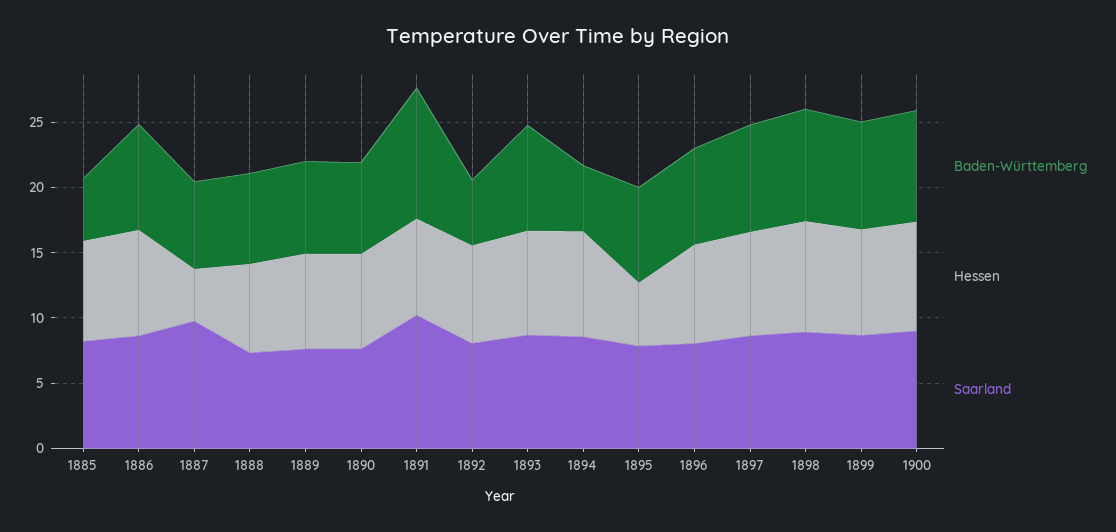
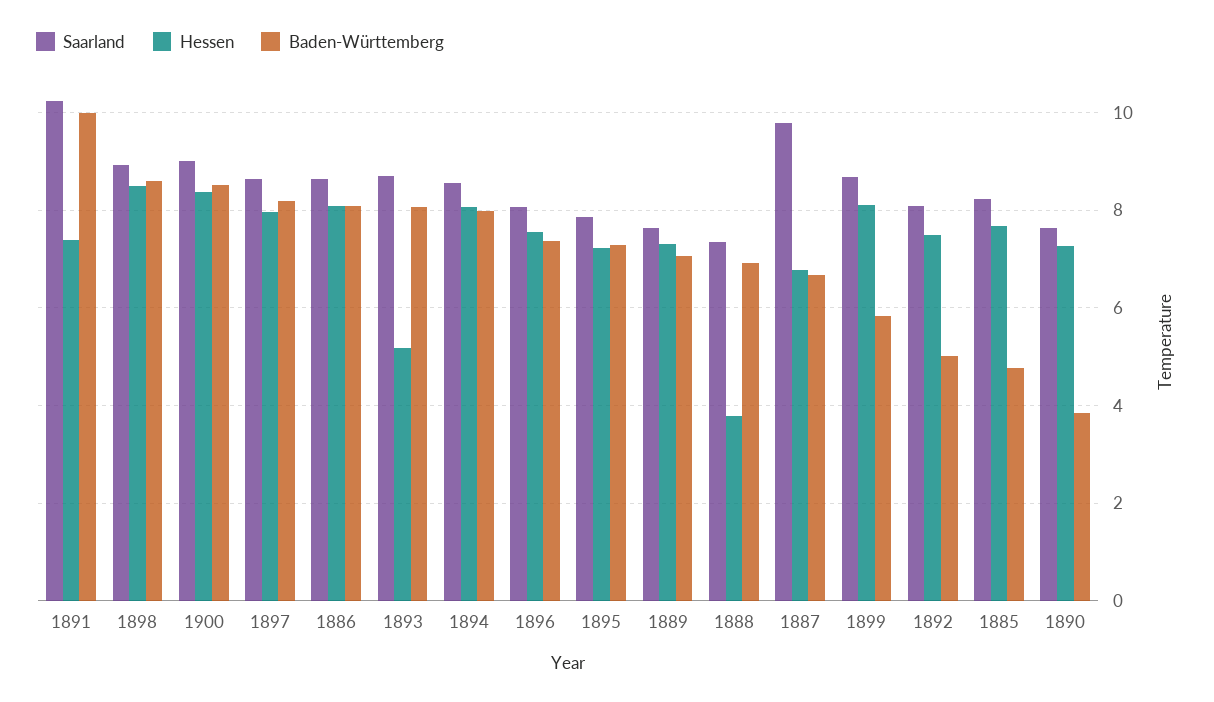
Hessen, 1887: 4 -> 6.8
Hessen, 1888: 7 -> 3.8
Baden-Württemberg, 1890: 7 -> 3.8
Hessen, 1893: 8 -> 5.2
Baden-Württemberg, 1894: 5 -> 8
Hessen, 1895: 5 -> 7.2
Baden-Württemberg, 1899: 8 -> 5.8

